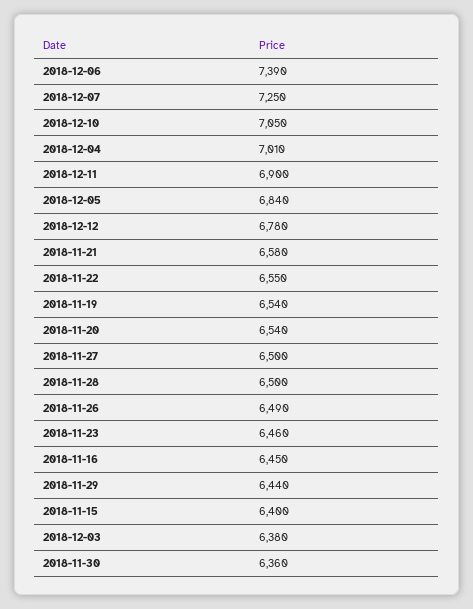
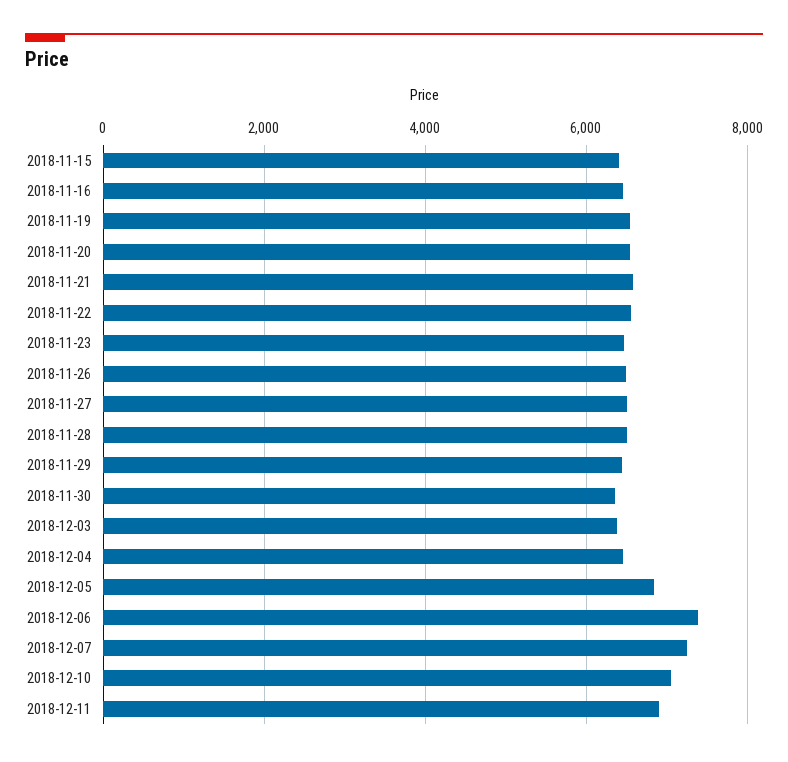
2018-12-04: 7010 -> 6400
2018-12-12: 6780 -> none

